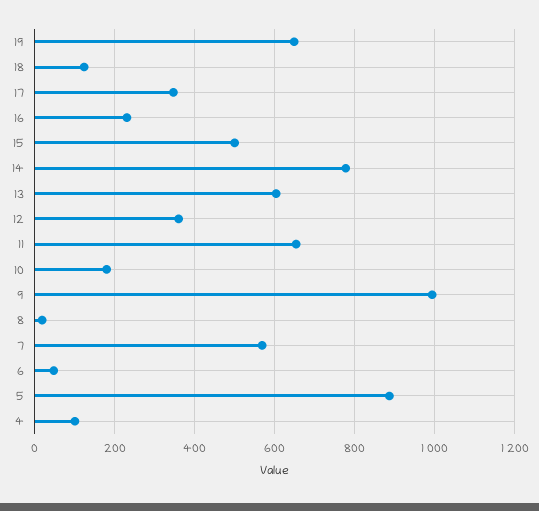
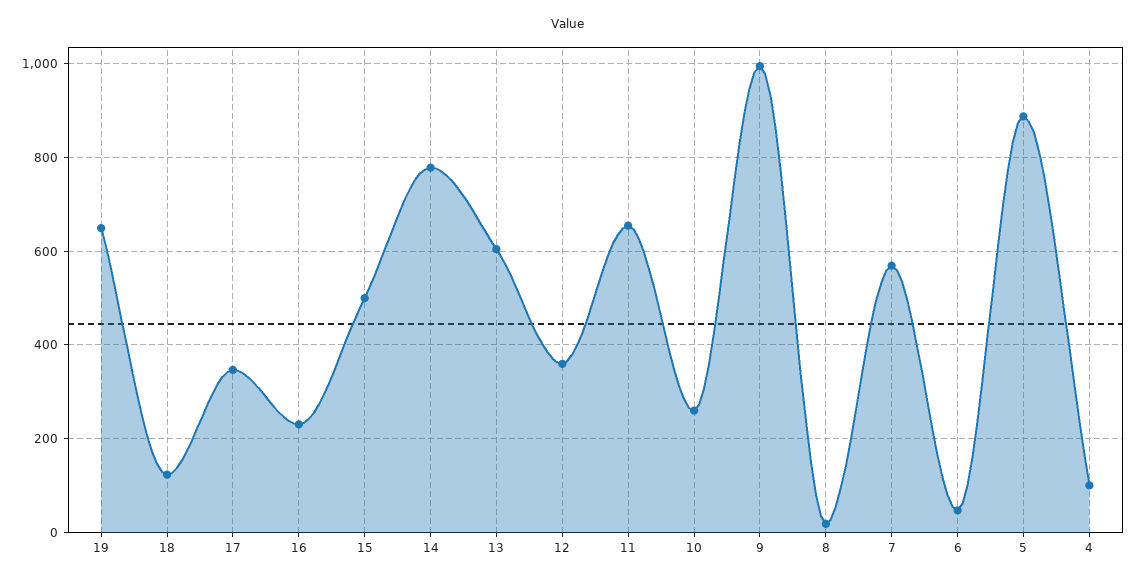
10: 180 -> 260

